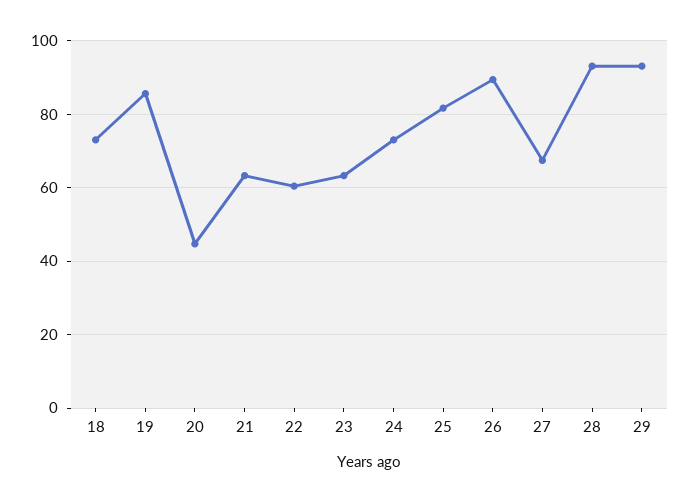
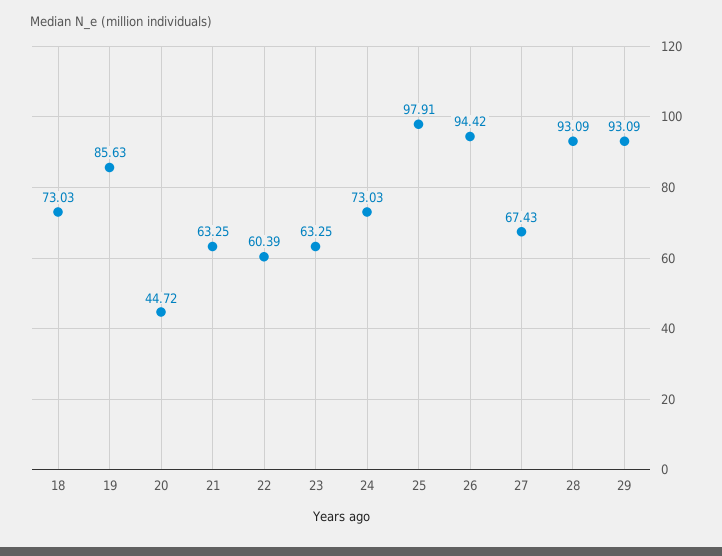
25: 82 -> 97.91
26: 90 -> 94.42

